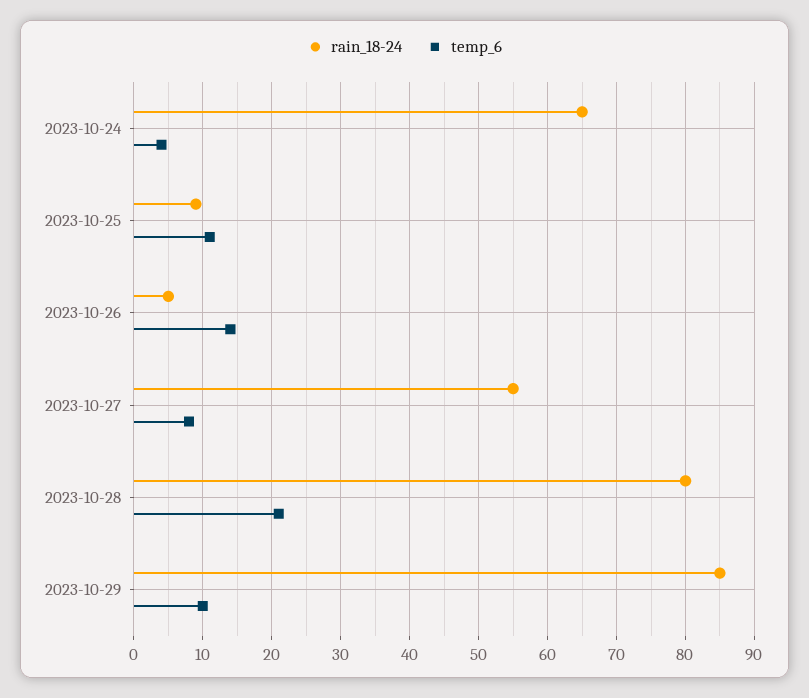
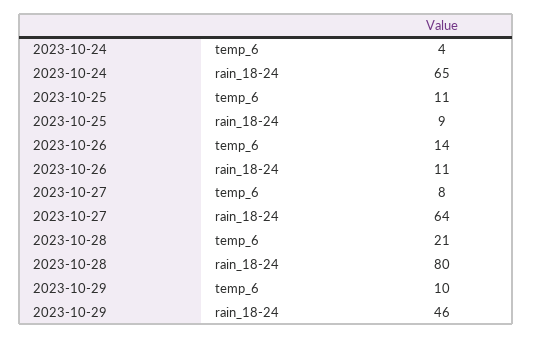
rain_18-24, 2023-10-26: 5 -> 11
rain_18-24, 2023-10-27: 55 -> 64
rain_18-24, 2023-10-29: 85 -> 46

